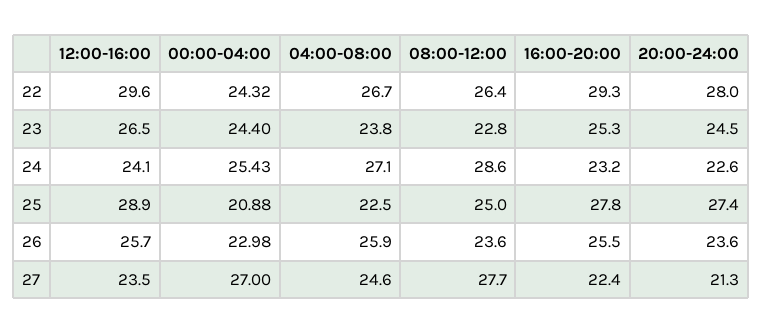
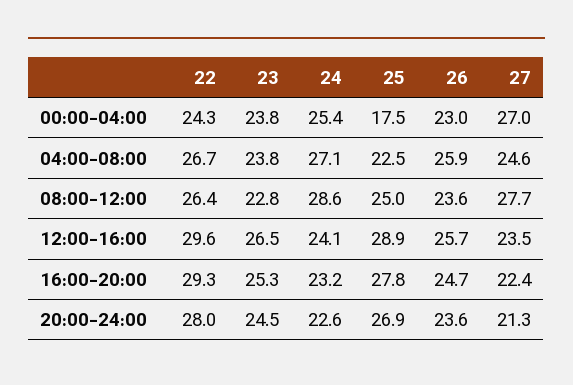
00:00-04:00, 23: 24.4 -> 23.8
00:00-04:00, 25: 20.88 -> 17.5
20:00-24:00, 25: 27.4 -> 26.9
16:00-20:00, 26: 25.5 -> 24.7

